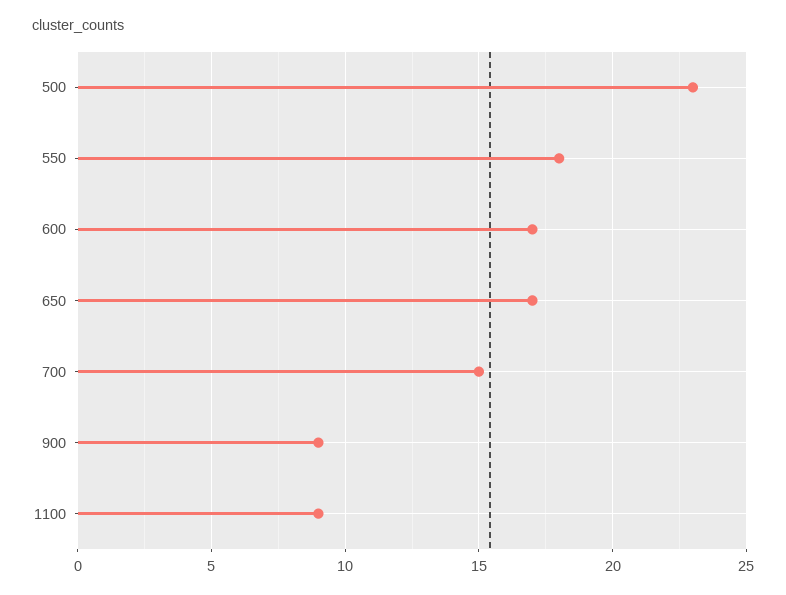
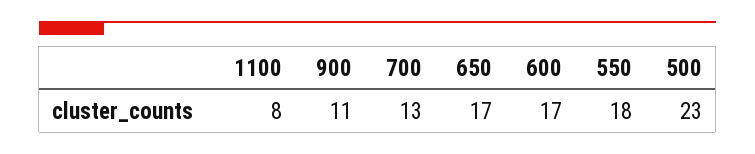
700: 15 -> 13
900: 9 -> 11
1100: 9 -> 8

